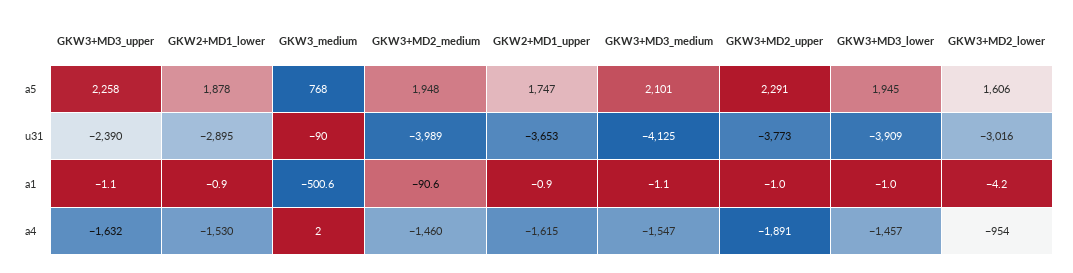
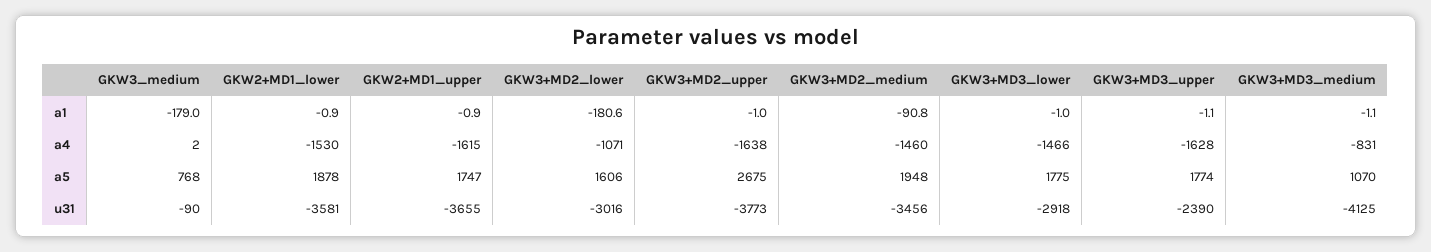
GKW3+MD3_upper, a5: 2258 -> 1774
GKW3+MD3_medium, a5: 2101 -> 1070
GKW3+MD2_upper, a5: 2291 -> 2675
GKW3+MD3_lower, a5: 1945 -> 1775
GKW2+MD1_lower, u31: -2895 -> -3581
GKW3+MD2_medium, u31: -3989 -> -3456
GKW2+MD1_upper, u31: -3653 -> -3655
GKW3+MD3_lower, u31: -3909 -> -2918
GKW3_medium, a1: -500.6 -> -179
GKW3+MD2_medium, a1: -90.6 -> -90.8
GKW3+MD2_lower, a1: -4.2 -> -180.6
GKW3+MD3_upper, a4: -1632 -> -1628
GKW3+MD3_medium, a4: -1547 -> -831
GKW3+MD2_upper, a4: -1891 -> -1638
GKW3+MD3_lower, a4: -1457 -> -1466
GKW3+MD2_lower, a4: -954 -> -1071

